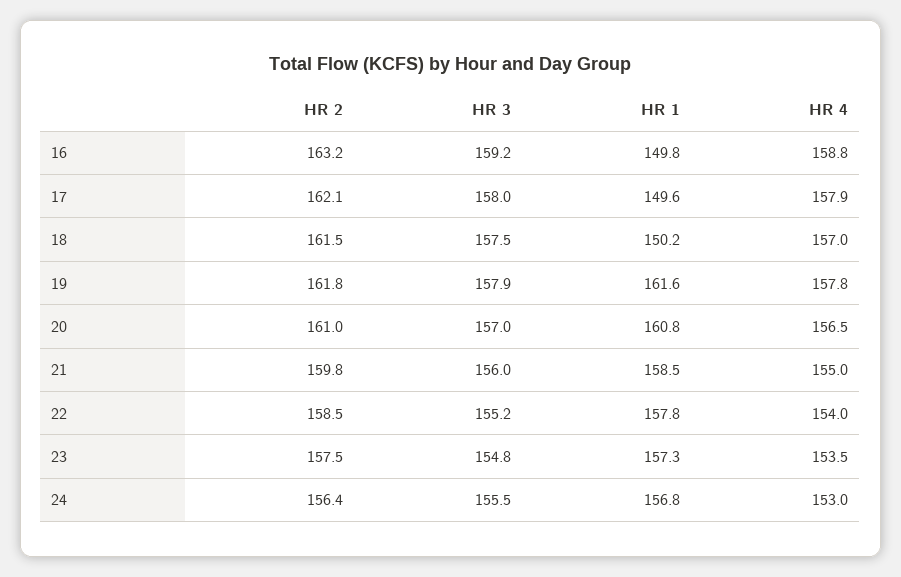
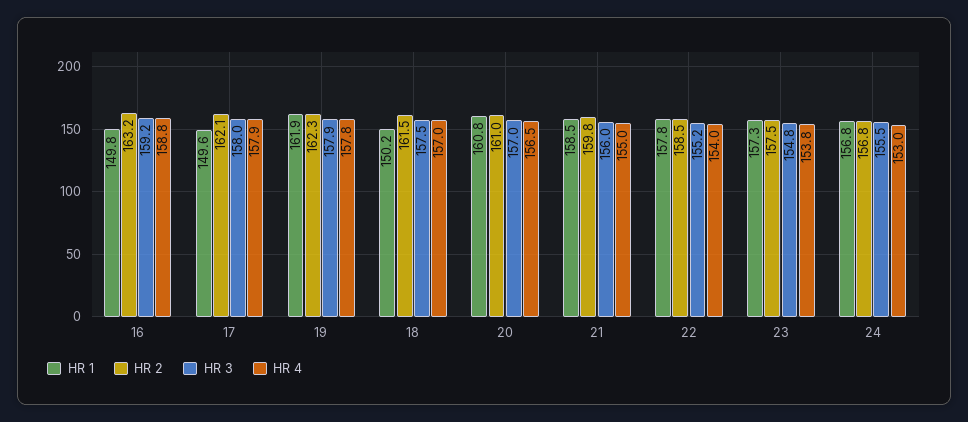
HR 2, 19: 161.8 -> 162.3
HR 1, 19: 161.6 -> 161.9
HR 4, 23: 153.5 -> 153.8
HR 2, 24: 156.4 -> 156.8

